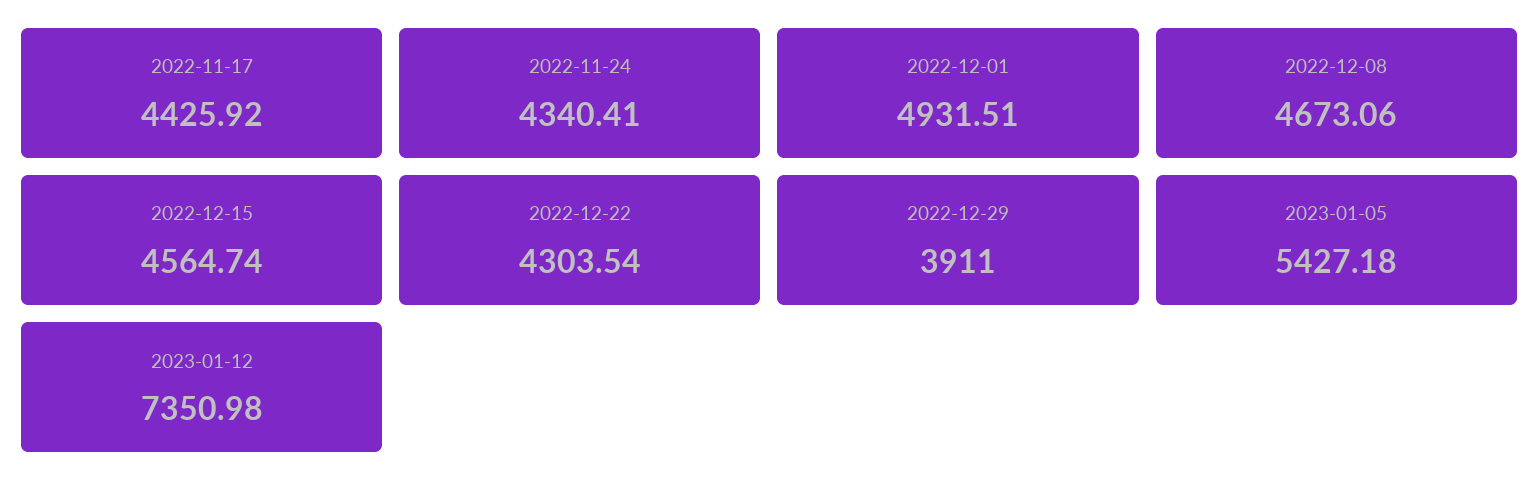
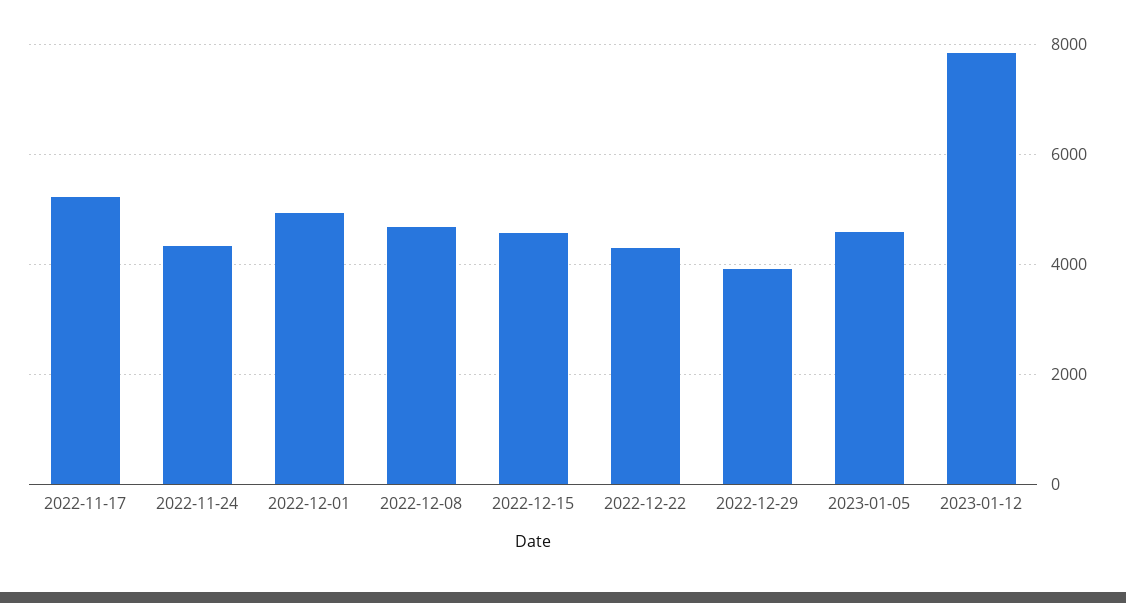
2022-11-17: 4425.92 -> 5200
2023-01-05: 5427.18 -> 4600
2023-01-12: 7350.98 -> 7800

